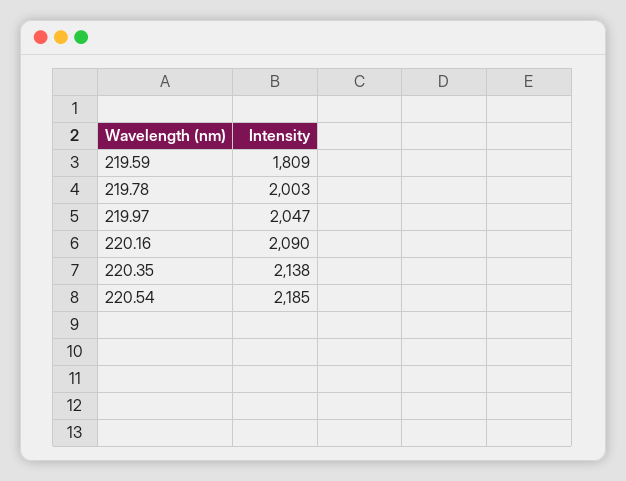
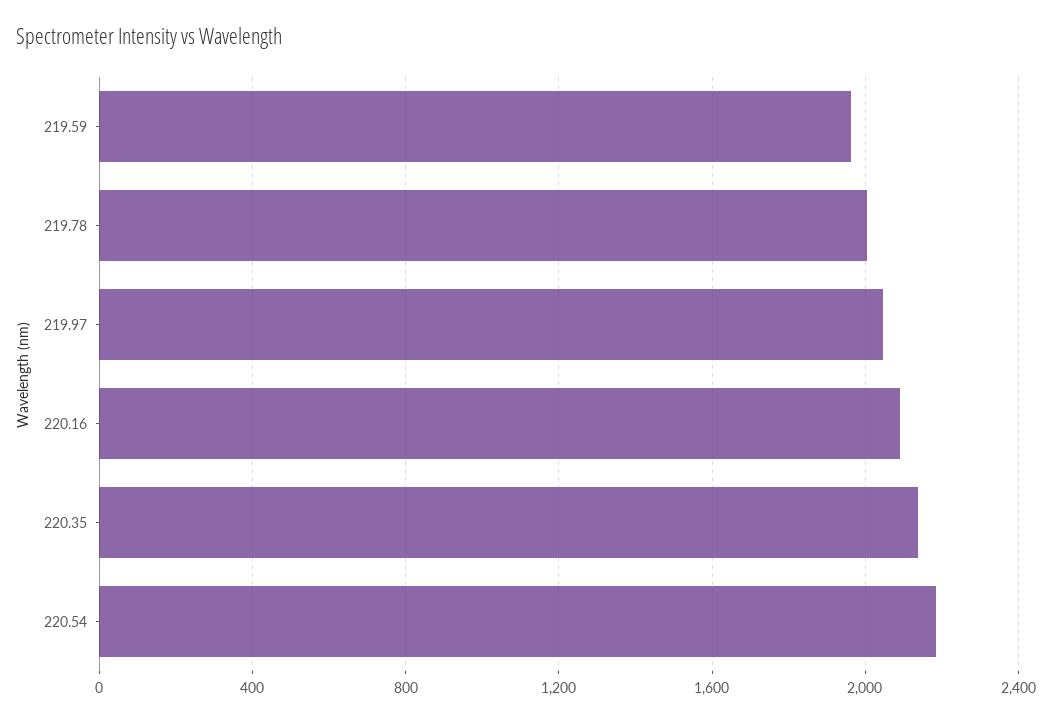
219.59: 1809 -> 1950

